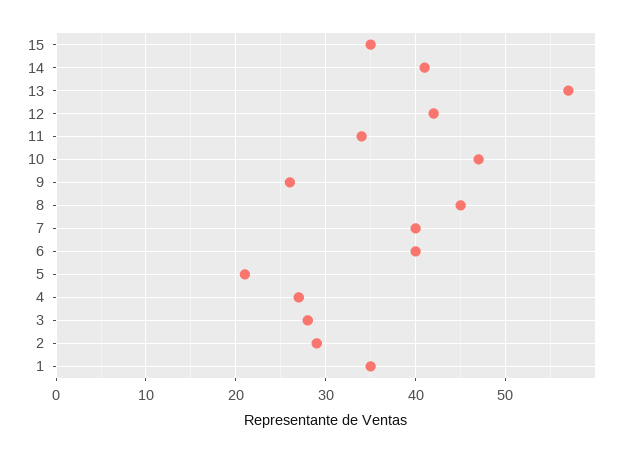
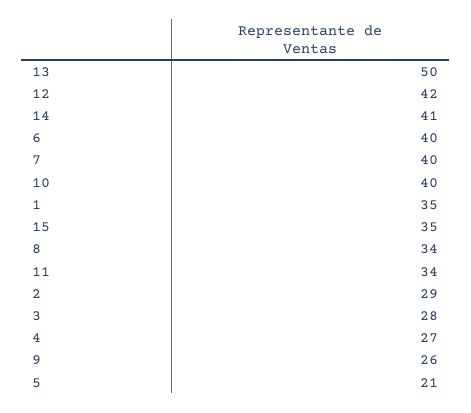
13: 57 -> 50
10: 47 -> 40
8: 45 -> 34

